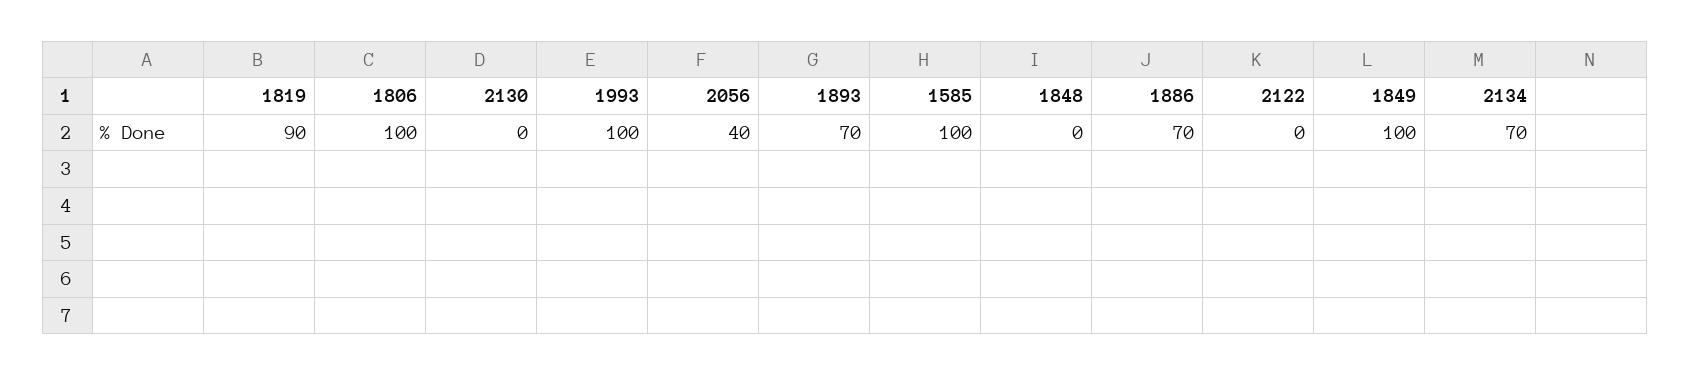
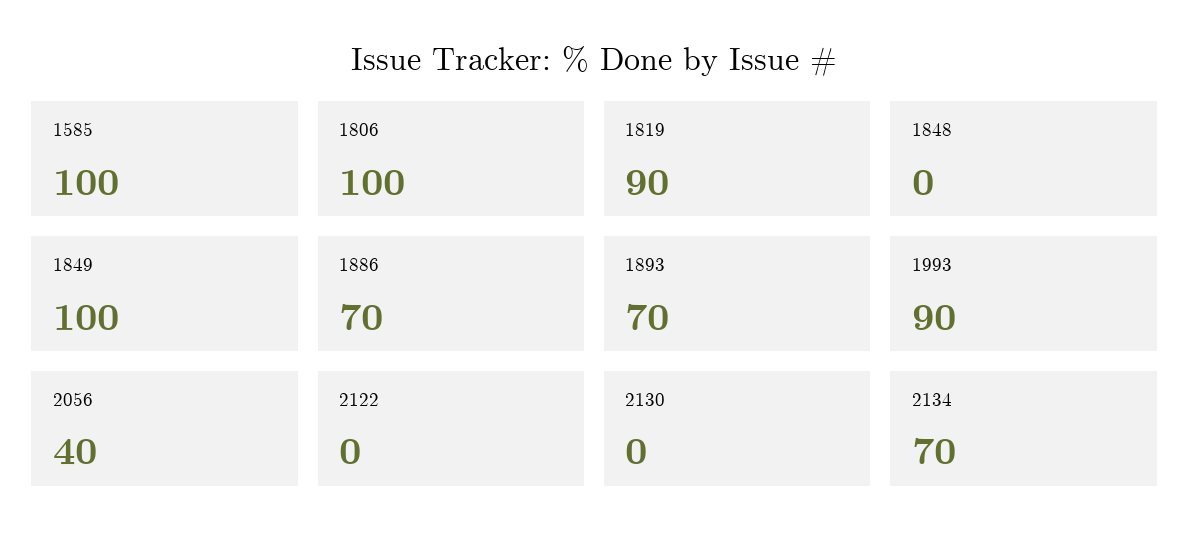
1993: 100 -> 90

